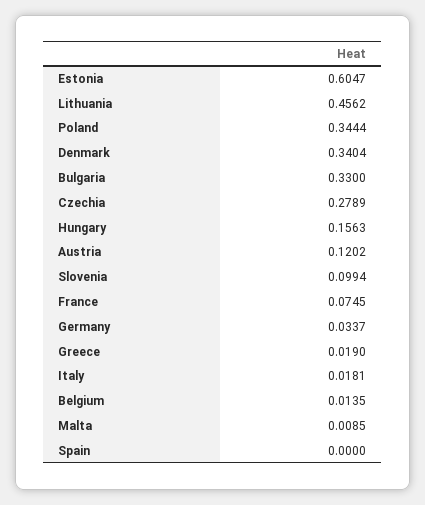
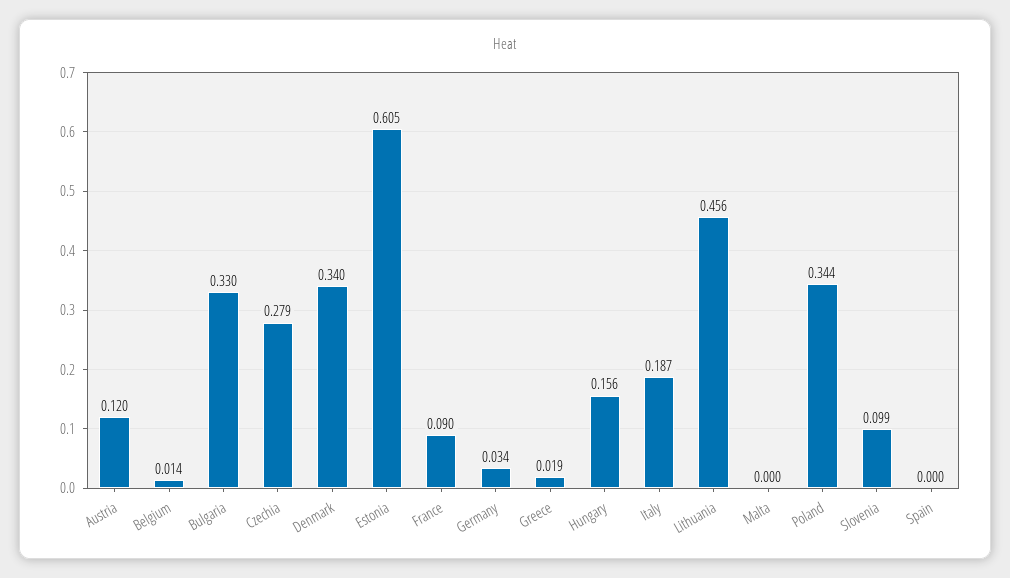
France: 0.0745 -> 0.09
Italy: 0.0181 -> 0.187
Malta: 0.0085 -> 0

